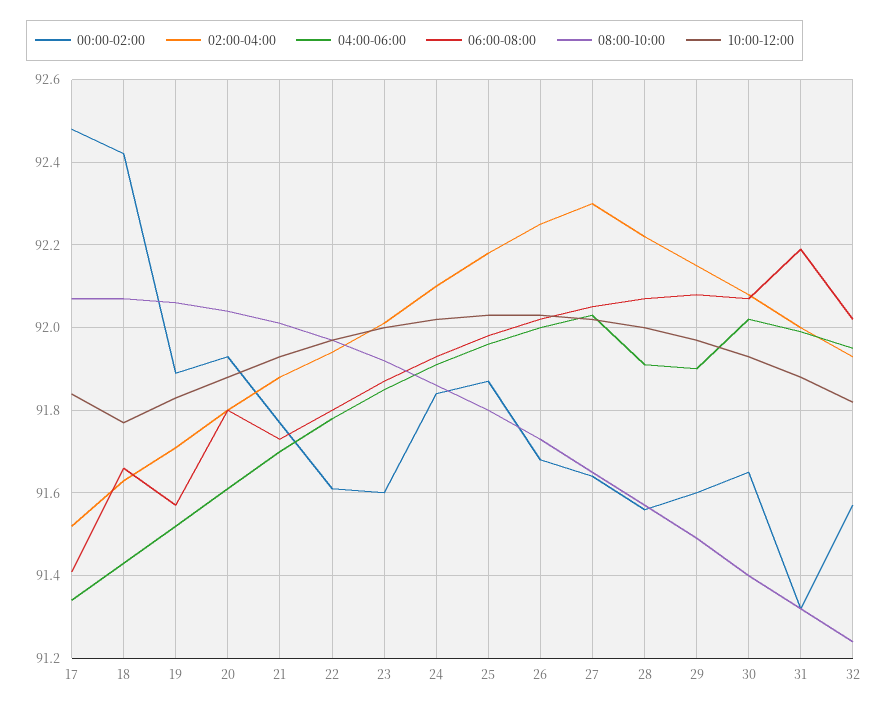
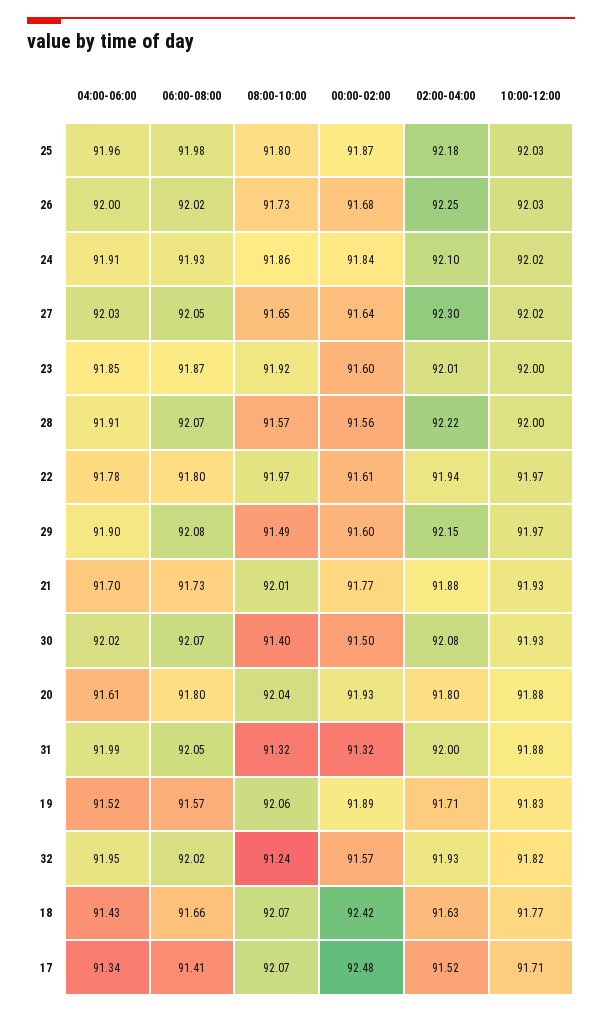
10:00-12:00, 17: 91.85 -> 91.71
00:00-02:00, 30: 91.65 -> 91.5
06:00-08:00, 31: 92.2 -> 92.05

